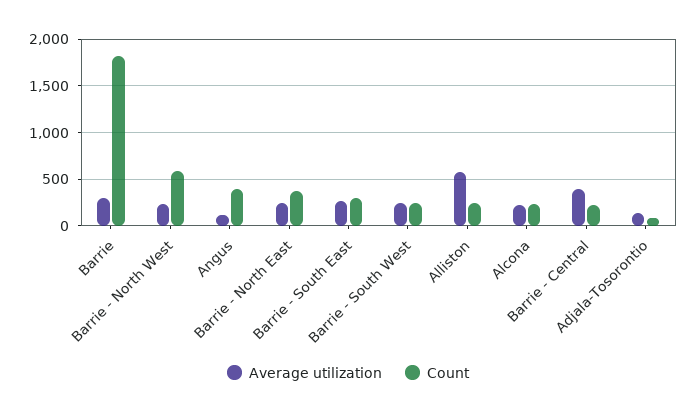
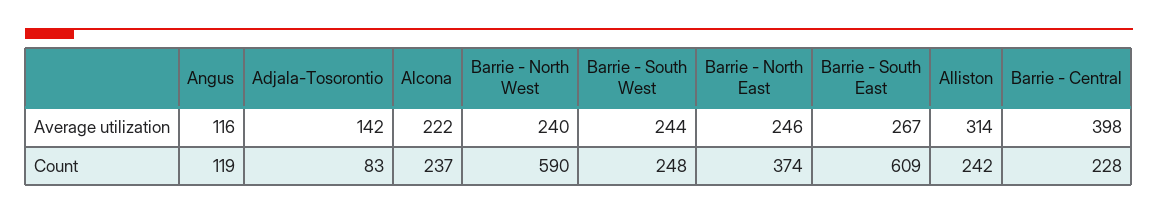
Average utilization, Barrie: 300 -> none
Count, Barrie: 1800 -> none
Count, Angus: 400 -> 119
Count, Barrie - South East: 300 -> 609
Average utilization, Alliston: 600 -> 314

